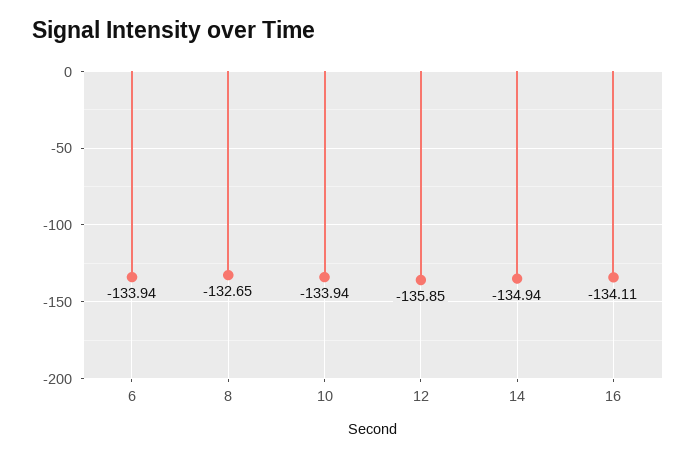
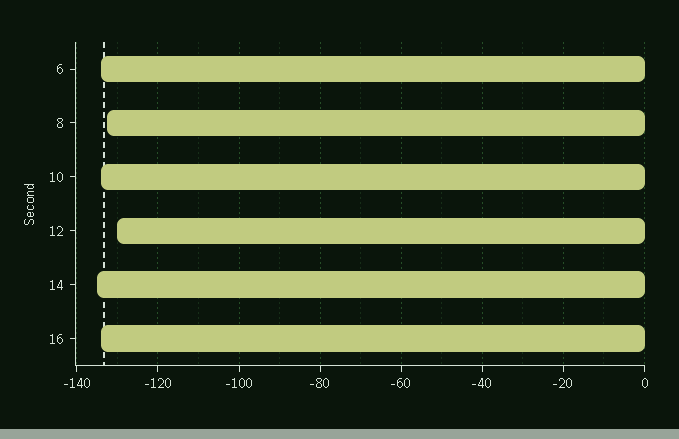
12: -135.85 -> -130

